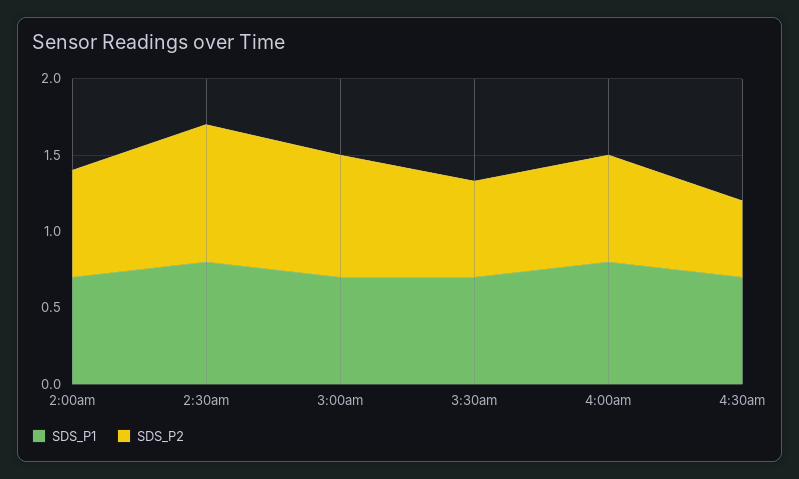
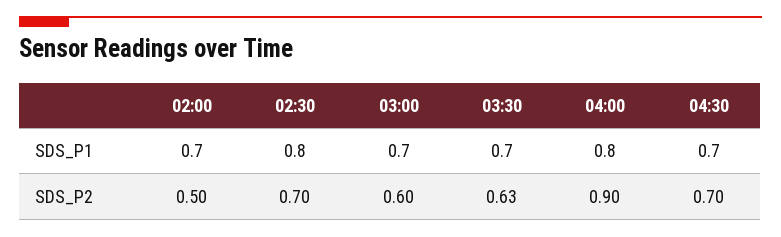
SDS_P2, 2:00am: 0.7 -> 0.5
SDS_P2, 2:30am: 0.9 -> 0.7
SDS_P2, 3:00am: 0.8 -> 0.6
SDS_P2, 4:00am: 0.7 -> 0.9
SDS_P2, 4:30am: 0.5 -> 0.7

